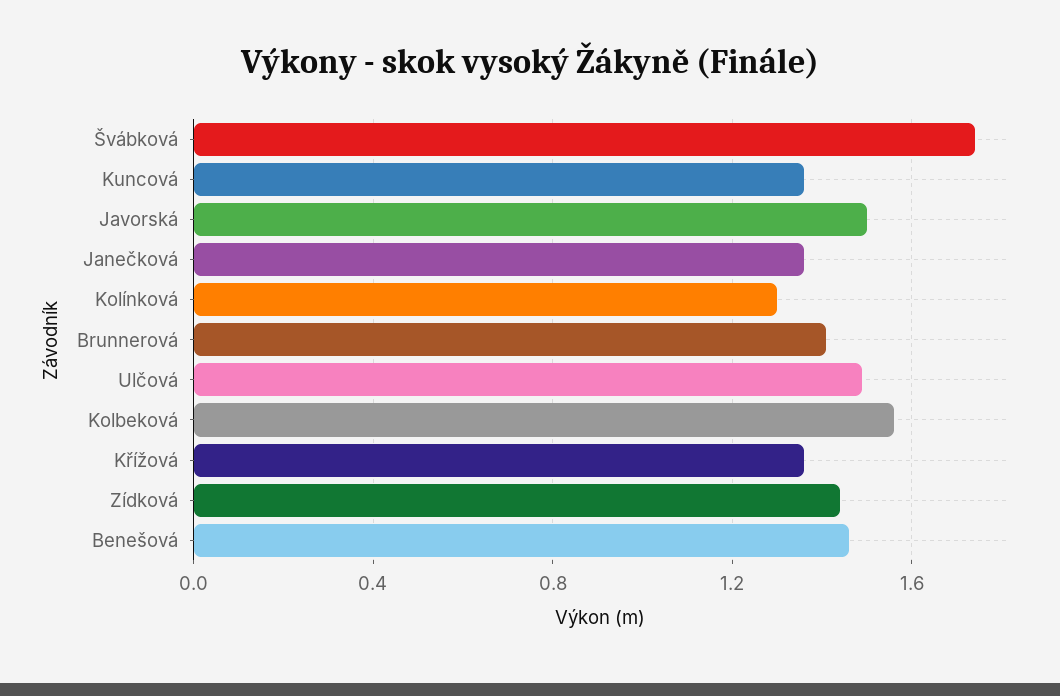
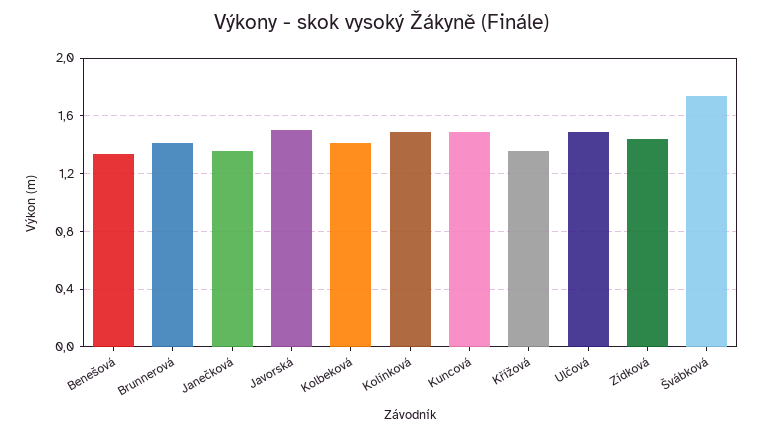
Kuncová: 1.35 -> 1.5
Kolínková: 1.3 -> 1.5
Kolbeková: 1.55 -> 1.4
Benešová: 1.45 -> 1.35

